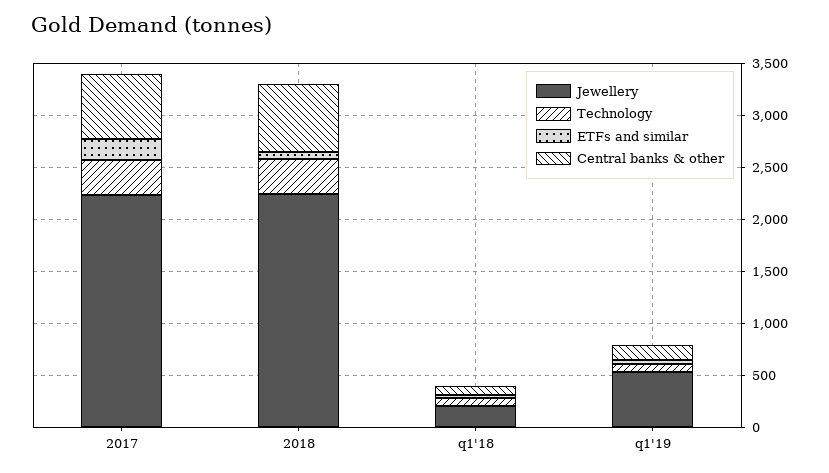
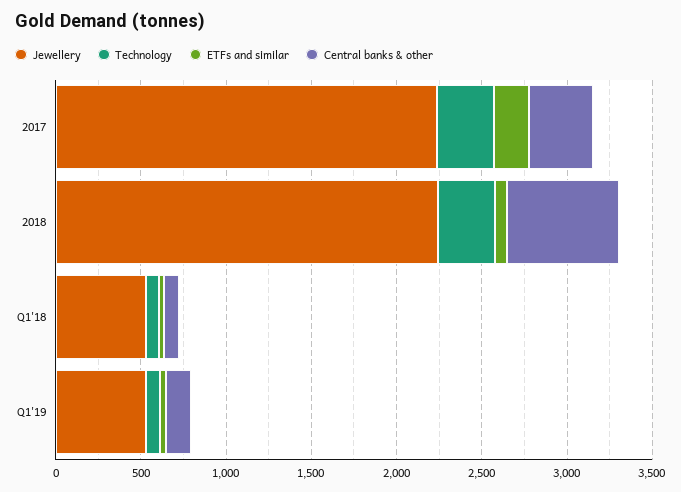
Central banks & other, 2017: 600 -> 400
Jewellery, q1'18: 200 -> 500

